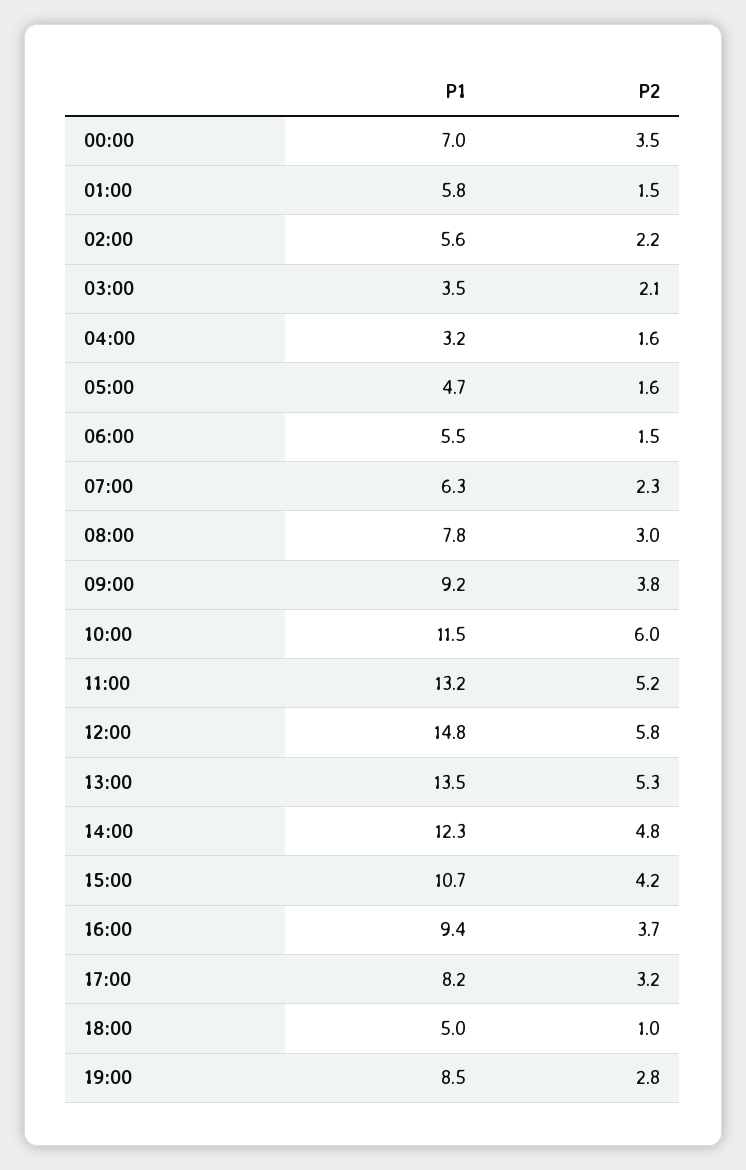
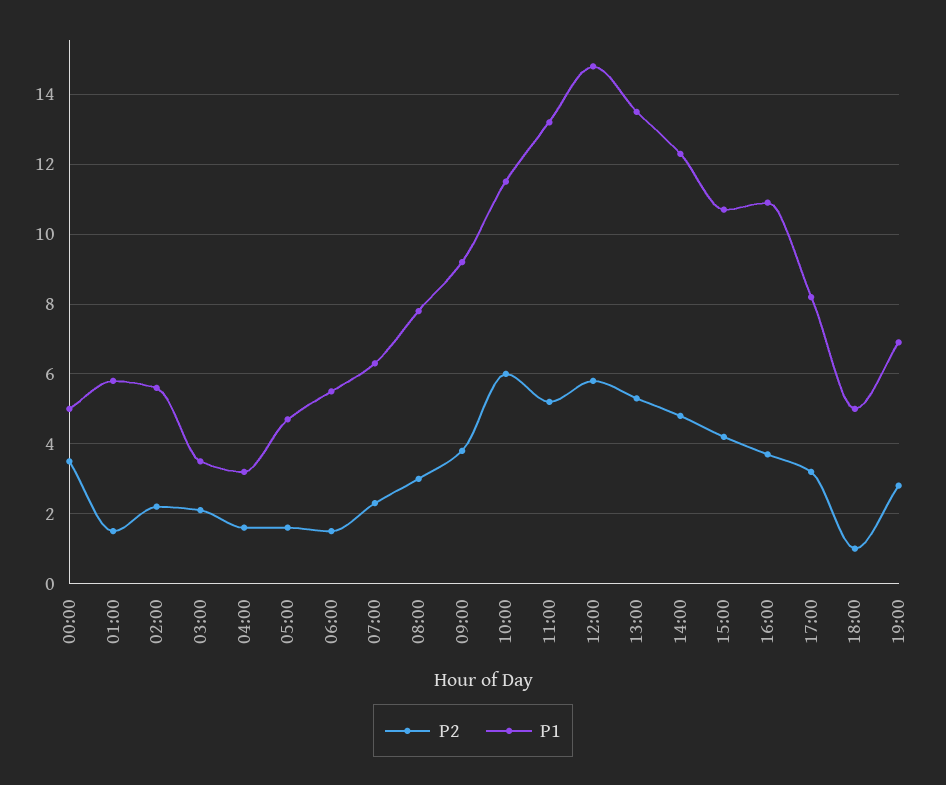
P1, 00:00: 7 -> 5
P1, 16:00: 9.4 -> 11
P1, 19:00: 8.5 -> 7

